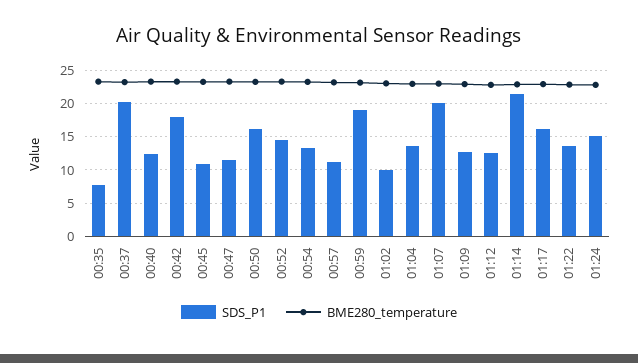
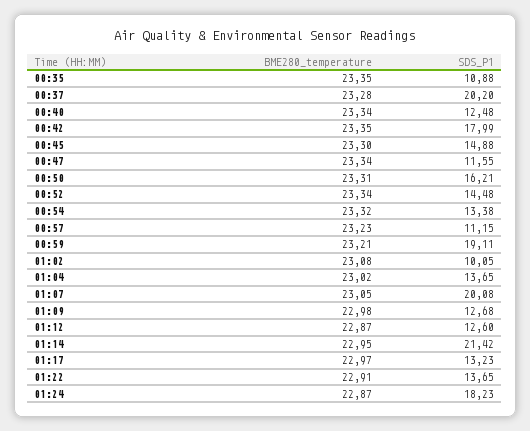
SDS_P1, 00:35: 8 -> 10.88
SDS_P1, 00:45: 11 -> 14.88
SDS_P1, 01:17: 16 -> 13.23
SDS_P1, 01:24: 15 -> 18.23

